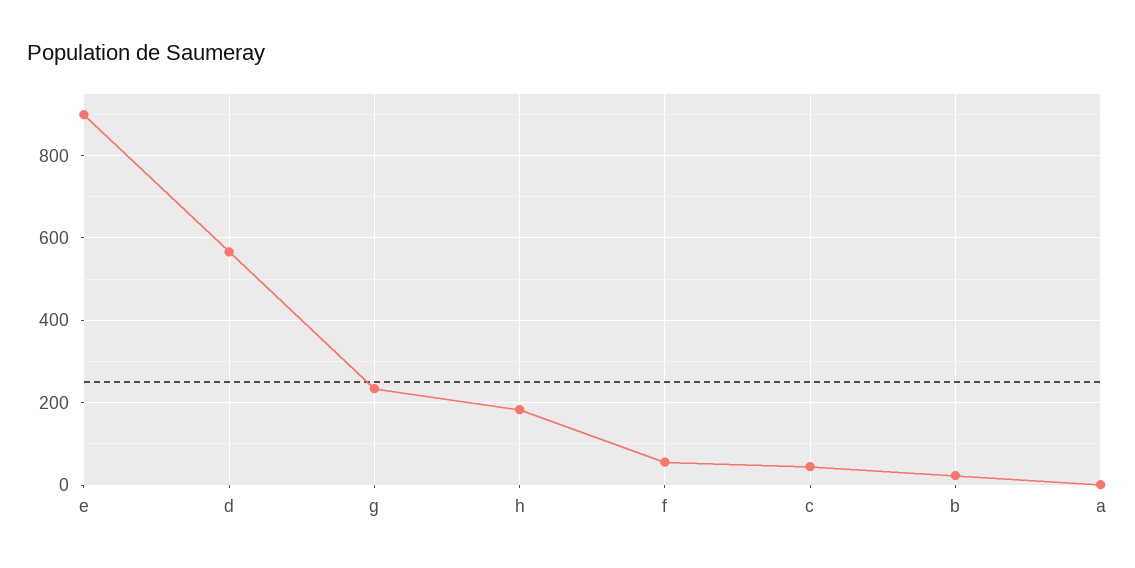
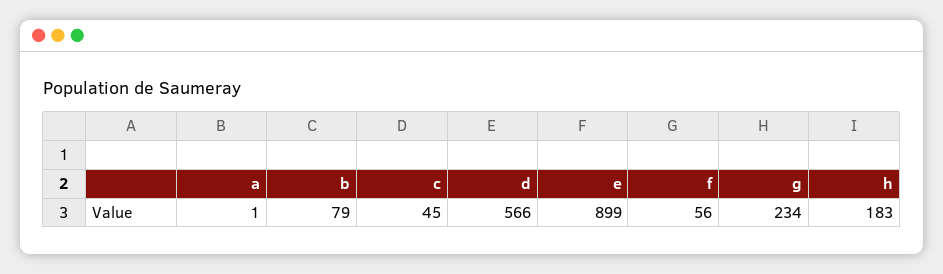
b: 20 -> 79

